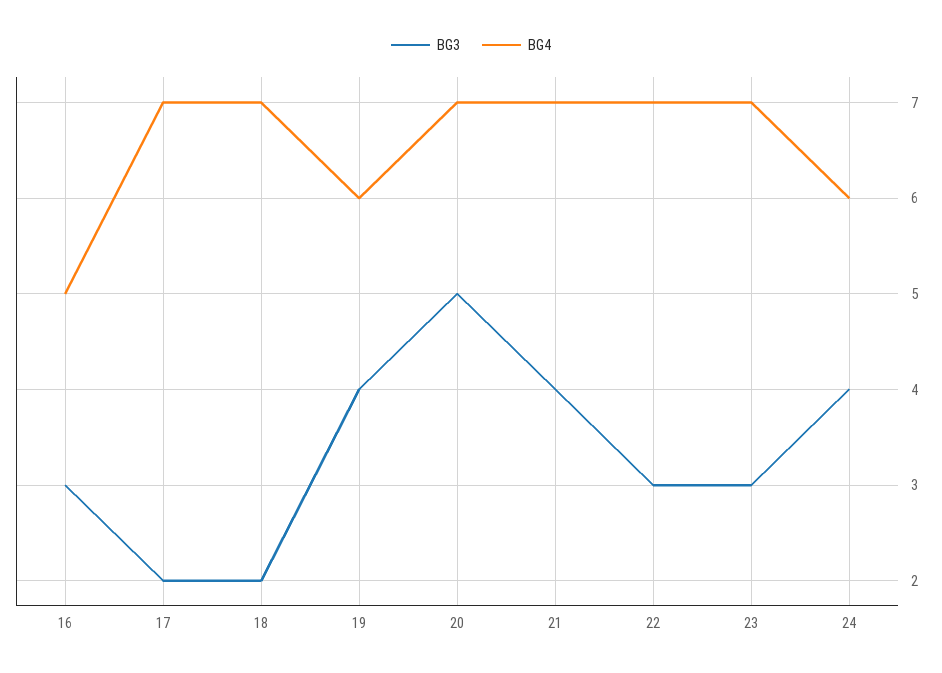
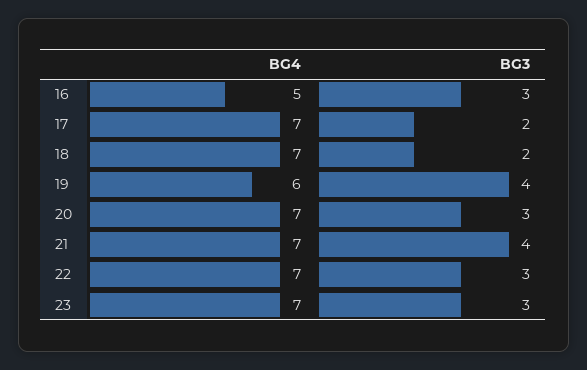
BG3, 20: 5 -> 3
BG3, 24: 4 -> none
BG4, 24: 6 -> none

